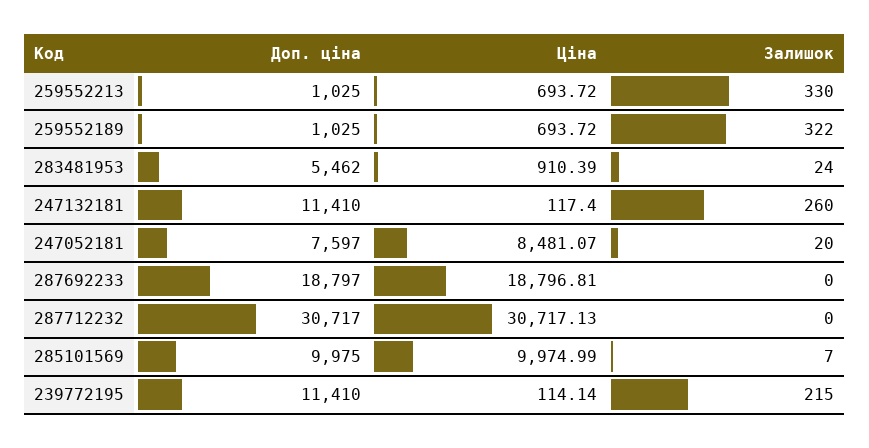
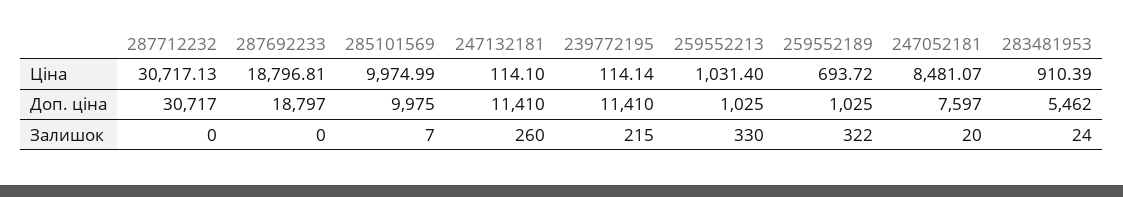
Ціна, 259552213: 693.72 -> 1031.4
Ціна, 247132181: 117.4 -> 114.1

